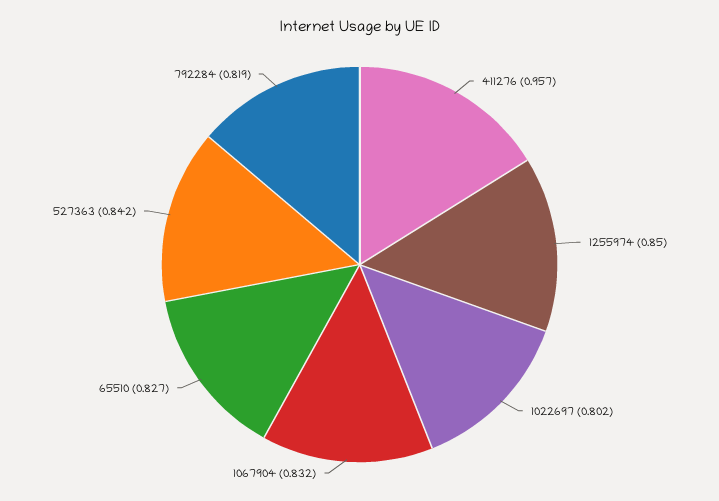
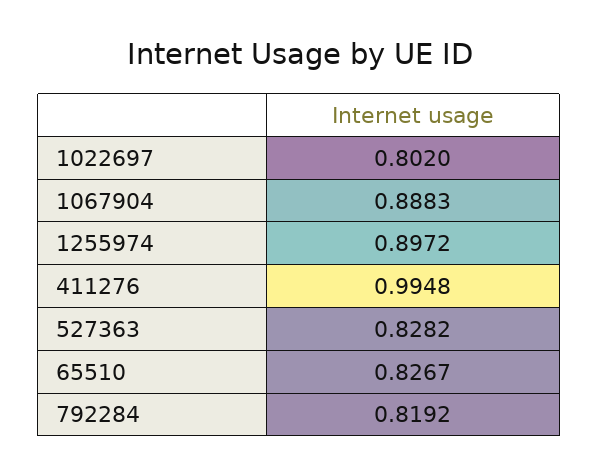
411276: 0.957 -> 0.9948
1255974: 0.85 -> 0.8972
1067904: 0.832 -> 0.8883
527363: 0.842 -> 0.8282

